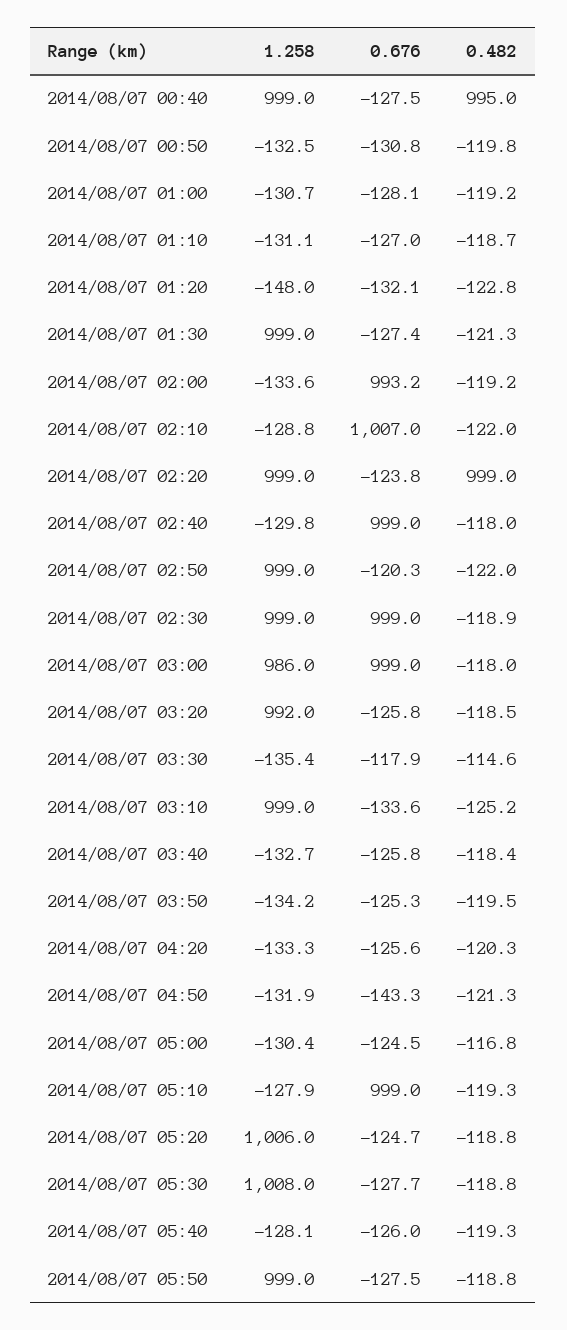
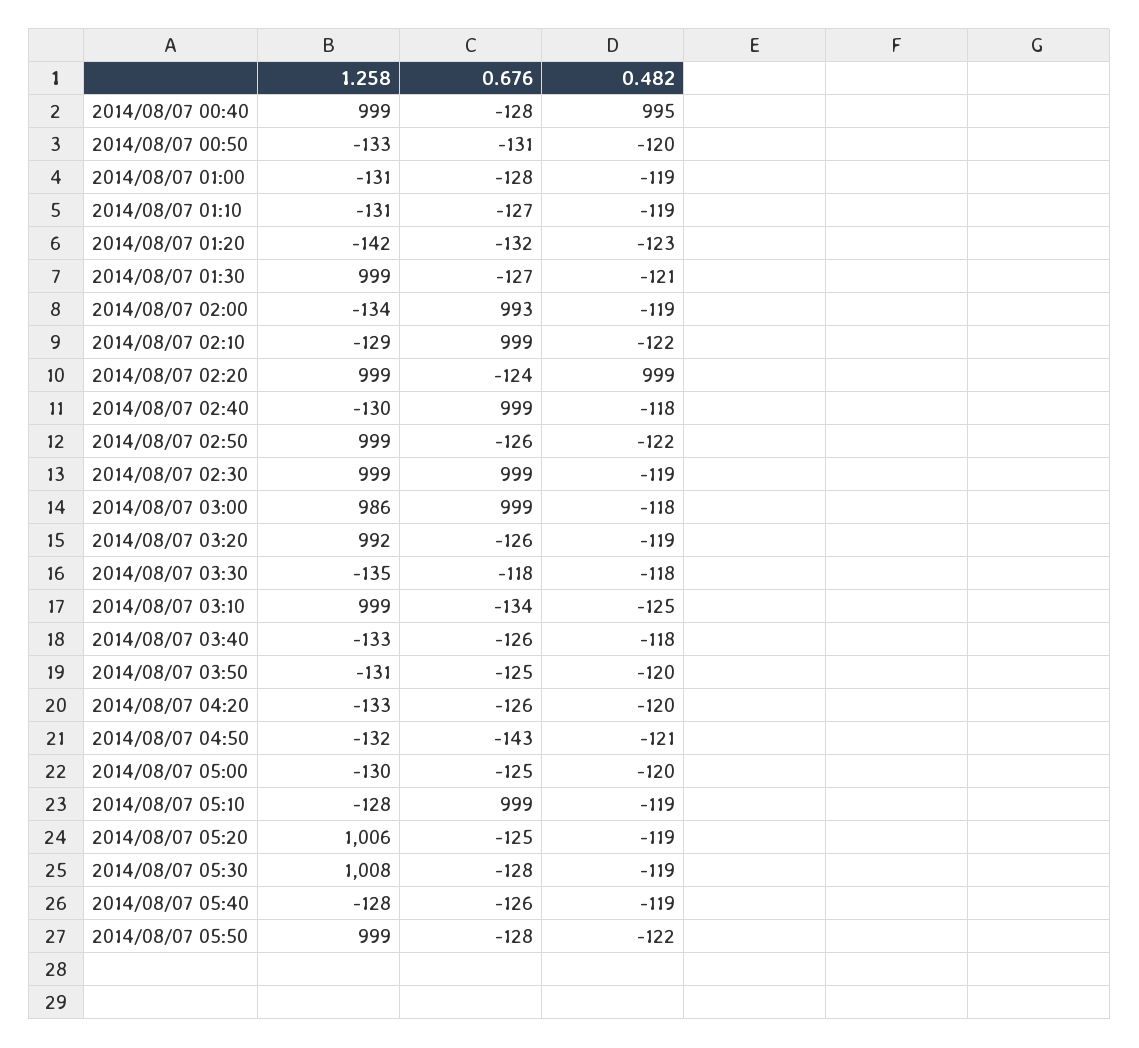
1.258, 2014/08/07 01:20: -148 -> -142
0.676, 2014/08/07 02:10: 1007 -> 999
0.676, 2014/08/07 02:50: -120.3 -> -126
0.482, 2014/08/07 03:30: -114.6 -> -118
1.258, 2014/08/07 03:50: -134.2 -> -131
0.482, 2014/08/07 05:00: -116.8 -> -120
0.482, 2014/08/07 05:50: -118.8 -> -122

